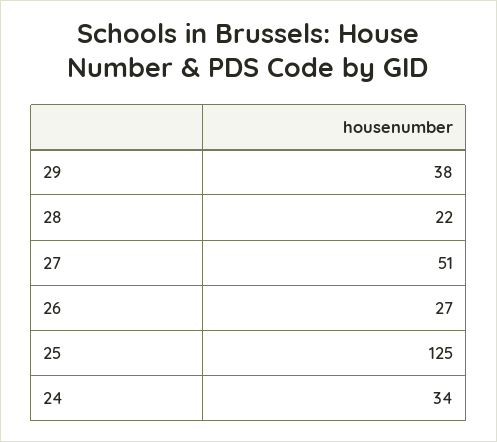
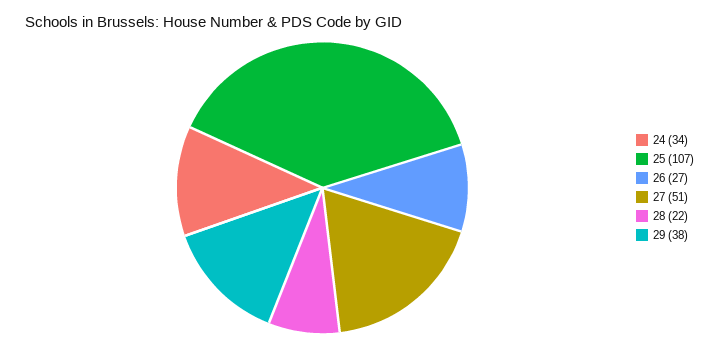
25: 125 -> 107

